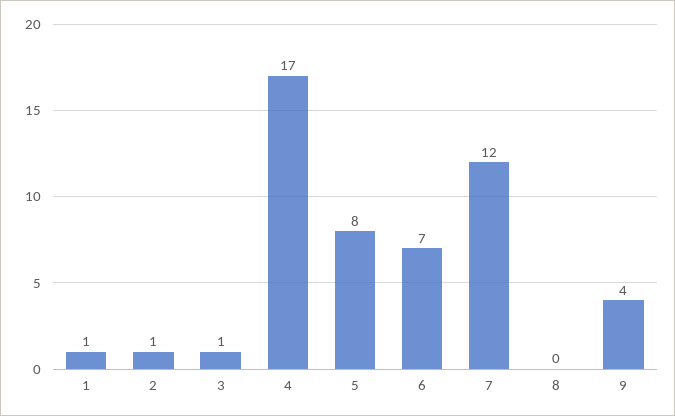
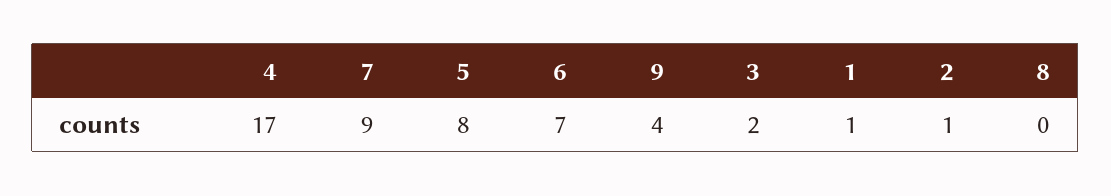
3: 1 -> 2
7: 12 -> 9

